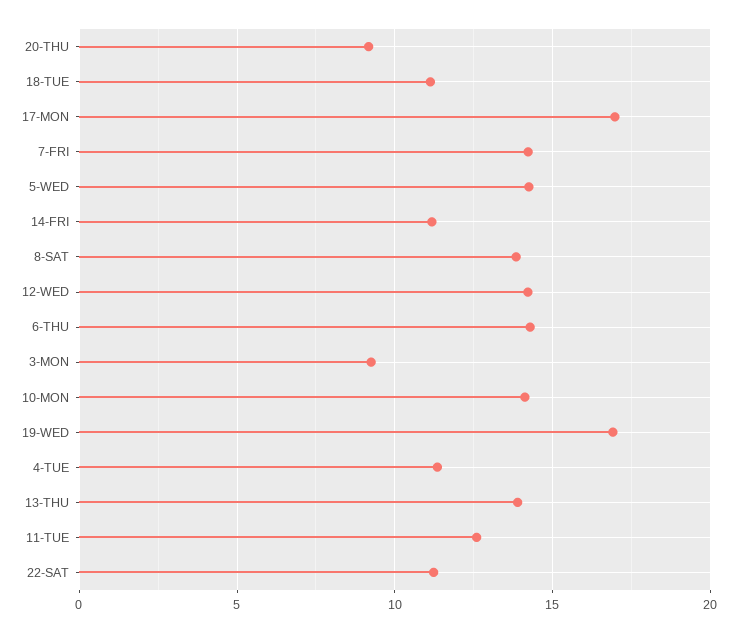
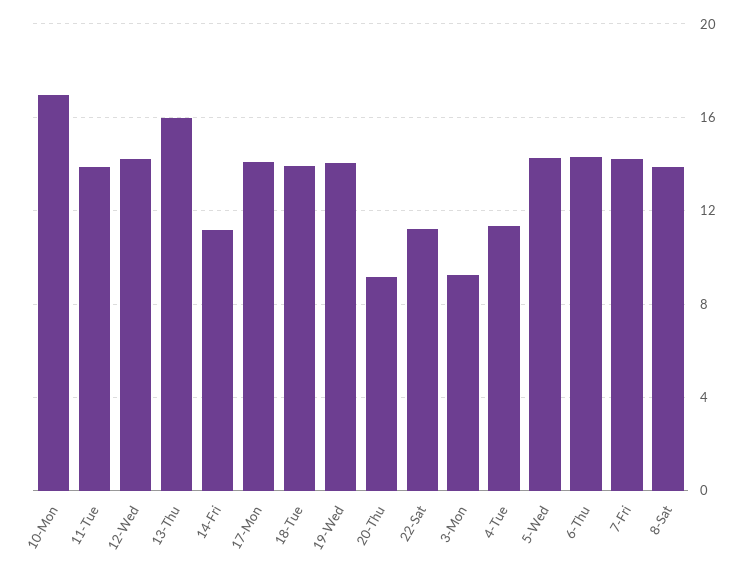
18-TUE: 11 -> 14
17-MON: 17 -> 14
10-MON: 14 -> 17
19-WED: 17 -> 14
13-THU: 14 -> 16
11-TUE: 12.5 -> 14

